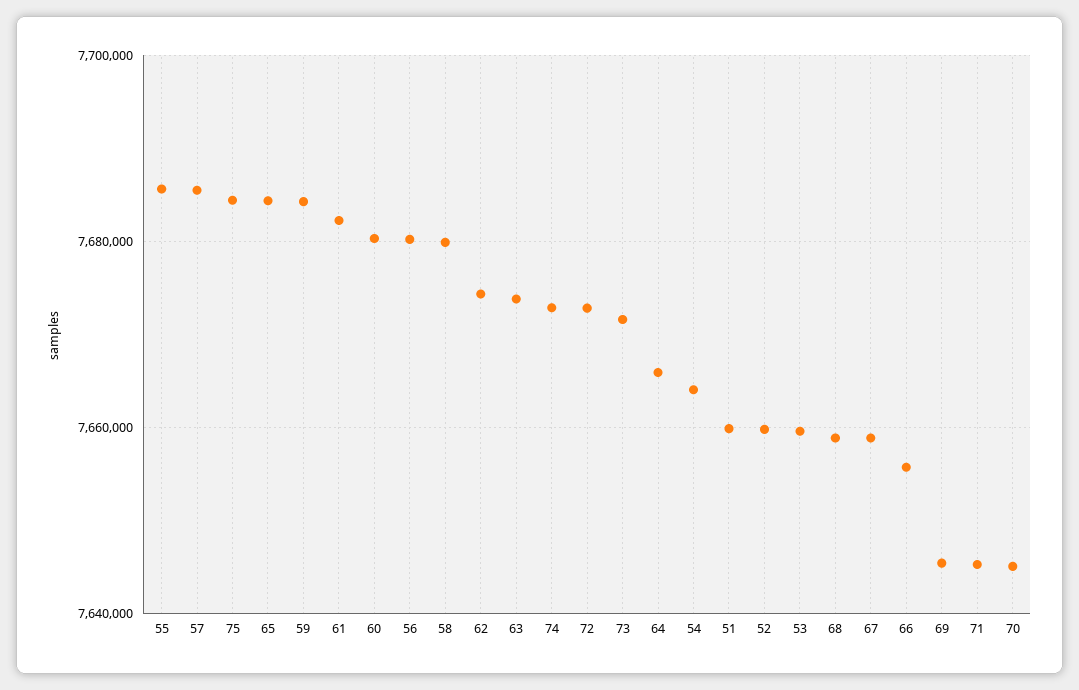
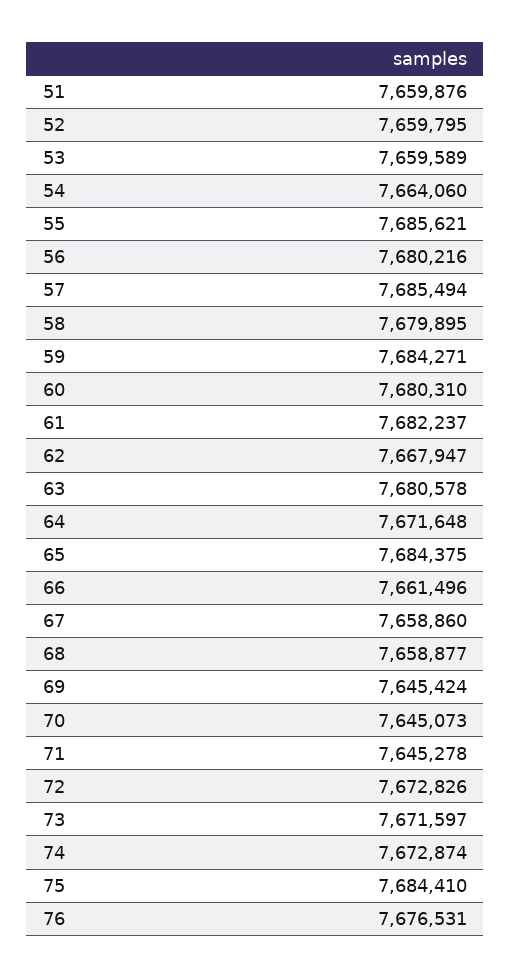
62: 7674000 -> 7667947
63: 7674000 -> 7680578
64: 7666000 -> 7671648
66: 7656000 -> 7661496
76: none -> 7676531

